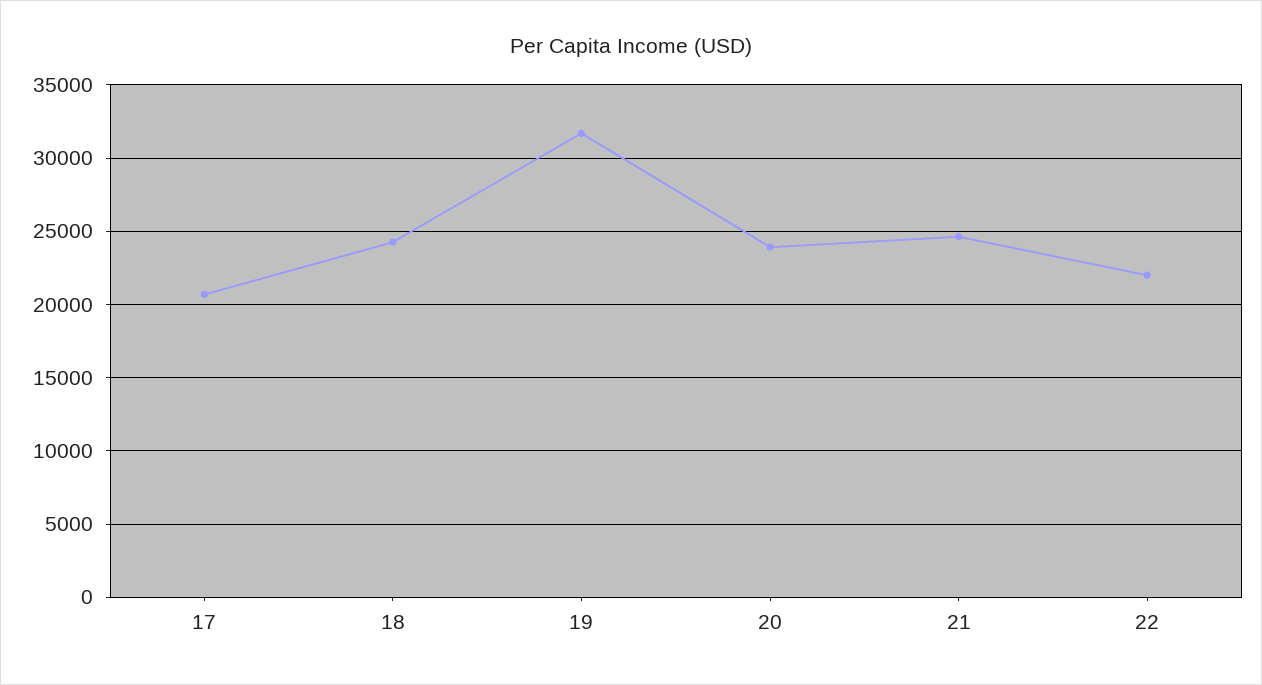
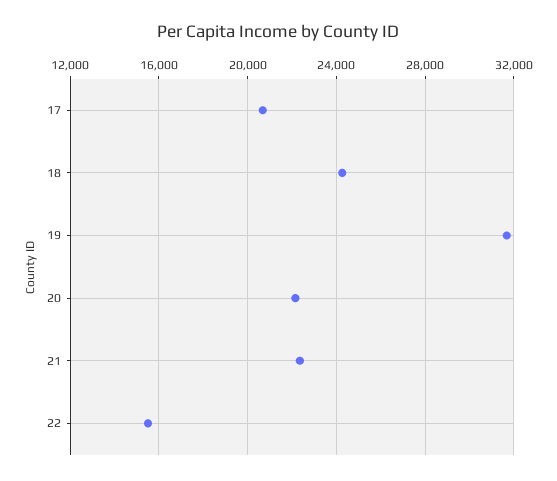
20: 24000 -> 22000
21: 24500 -> 22500
22: 22000 -> 15500

